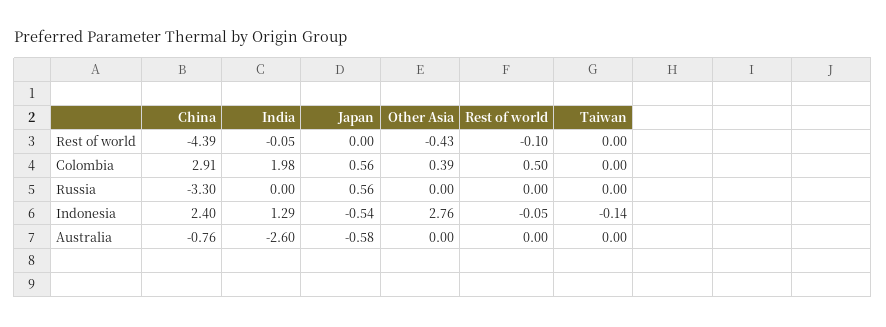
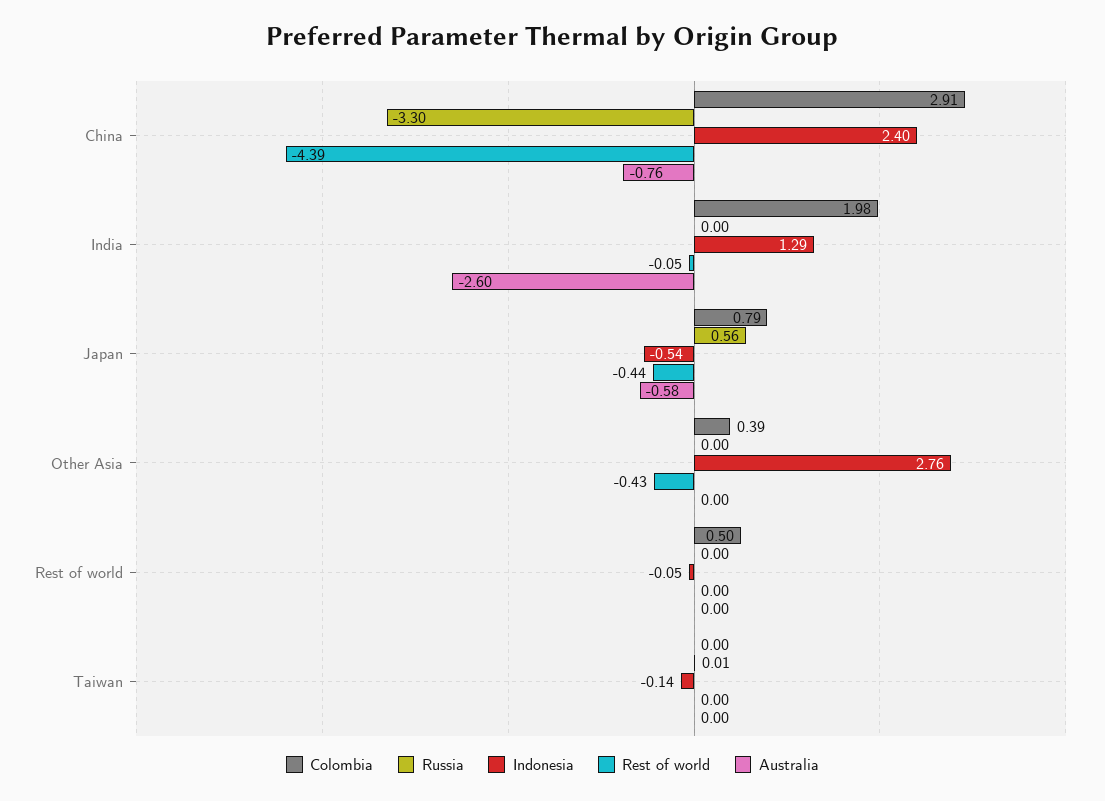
Rest of world, Japan: 0 -> -0.44
Rest of world, Rest of world: -0.1 -> 0
Colombia, Japan: 0.56 -> 0.79
Russia, Taiwan: 0 -> 0.01

